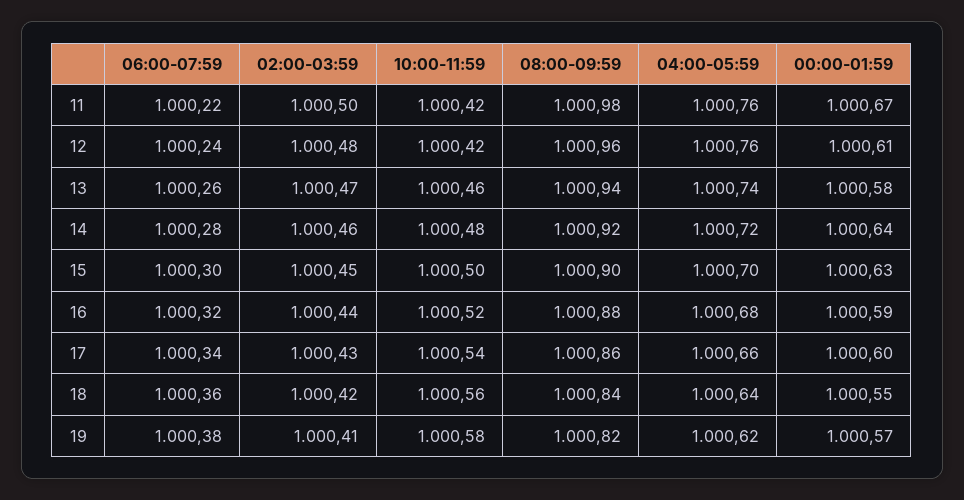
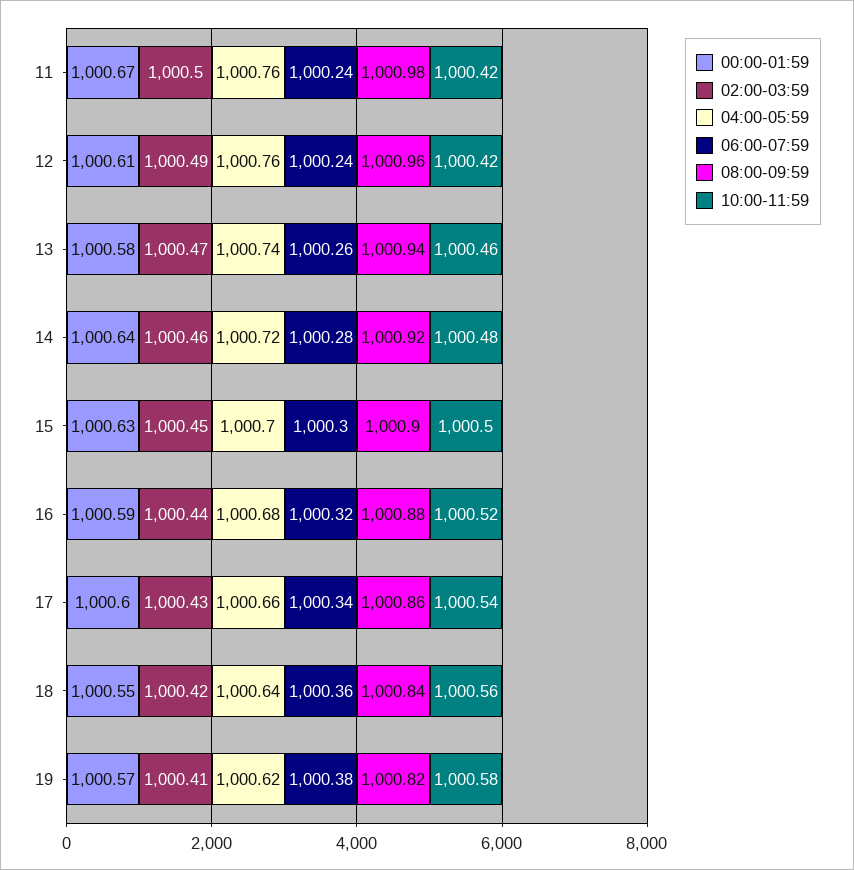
06:00-07:59, 11: 1000.22 -> 1000.24
02:00-03:59, 12: 1000.48 -> 1000.49

